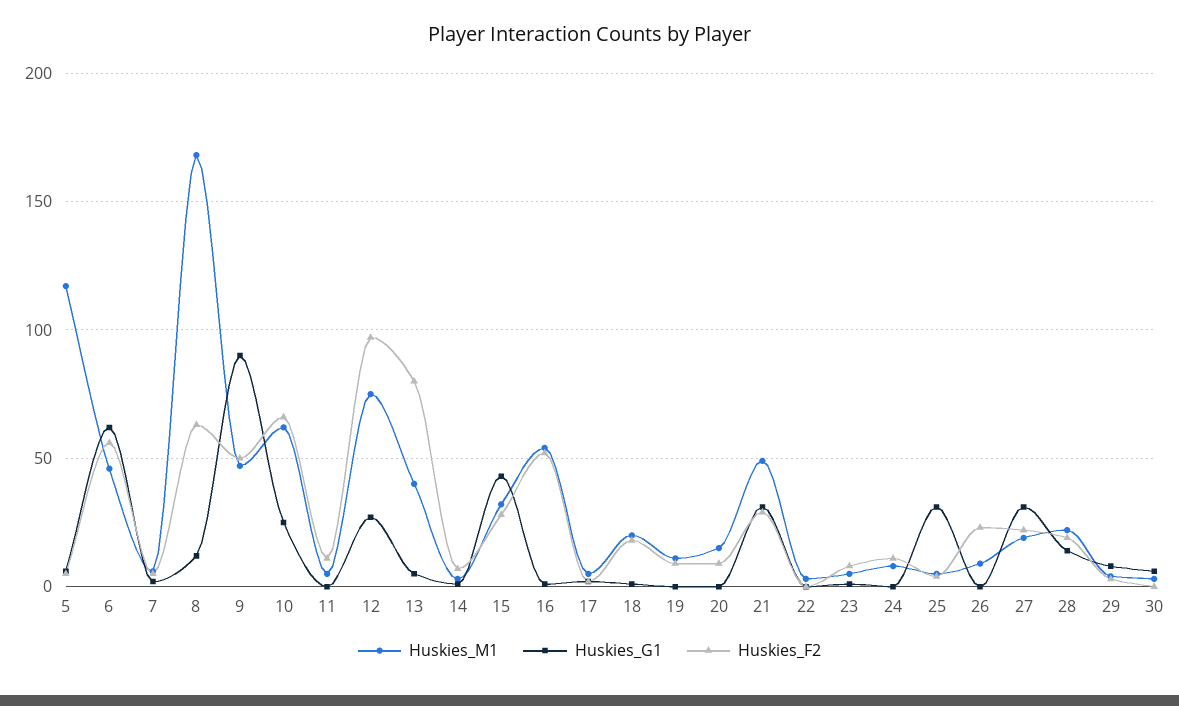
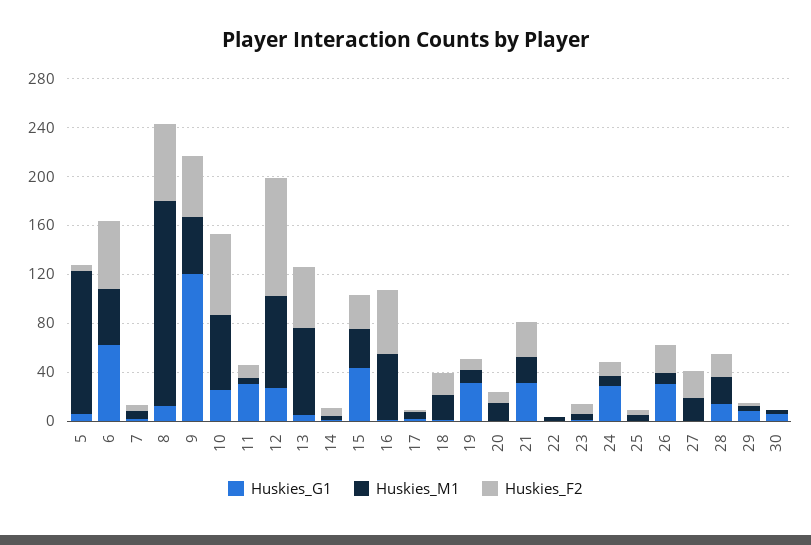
Huskies_G1, 9: 90 -> 120
Huskies_G1, 11: 0 -> 30
Huskies_M1, 13: 40 -> 70
Huskies_F2, 13: 80 -> 50
Huskies_G1, 19: 0 -> 30
Huskies_M1, 21: 50 -> 20
Huskies_G1, 24: 0 -> 30
Huskies_G1, 25: 30 -> 0
Huskies_G1, 26: 0 -> 30
Huskies_G1, 27: 30 -> 0

